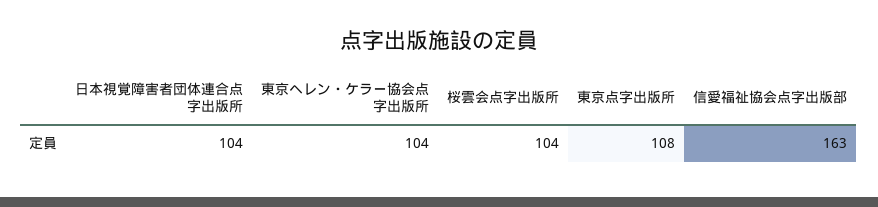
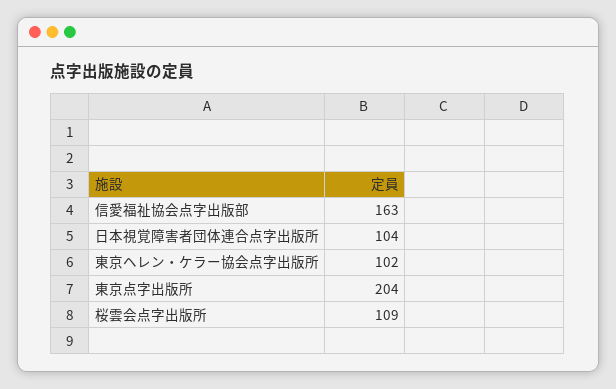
東京ヘレン・ケラー協会点字出版所: 104 -> 102
桜雲会点字出版所: 104 -> 109
東京点字出版所: 108 -> 204

